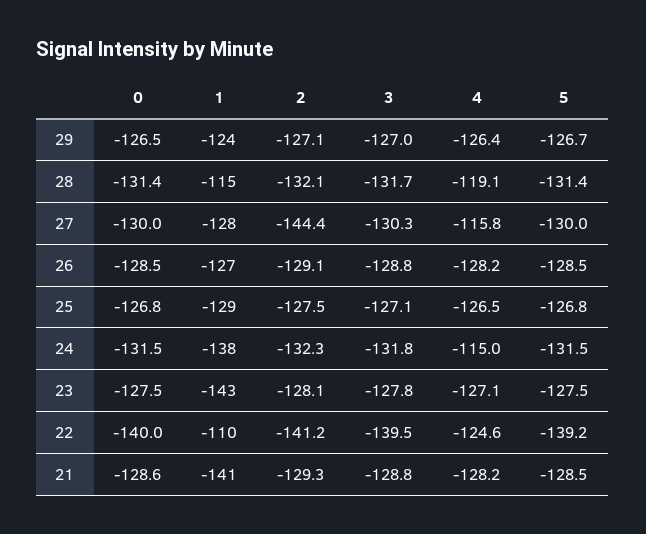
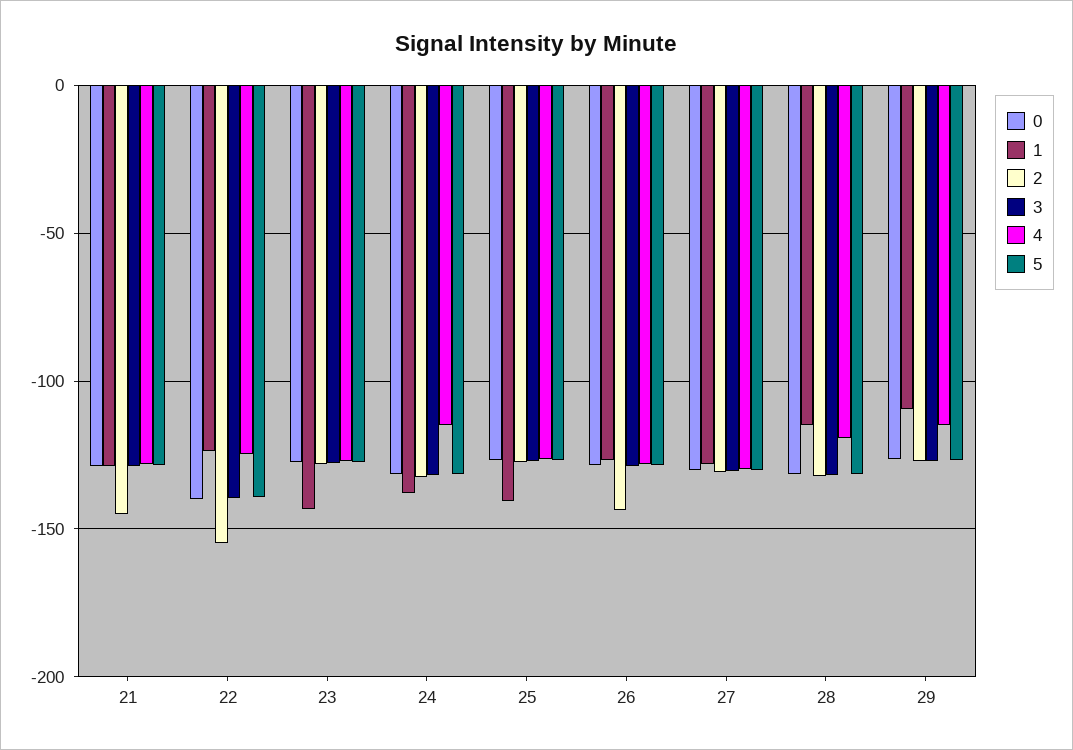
1, 29: -124 -> -110
4, 29: -126.4 -> -115
2, 27: -144.4 -> -130
4, 27: -115.8 -> -130
2, 26: -129.1 -> -145
1, 25: -129 -> -140
1, 22: -110 -> -125
2, 22: -141.2 -> -155
1, 21: -141 -> -130
2, 21: -129.3 -> -145

